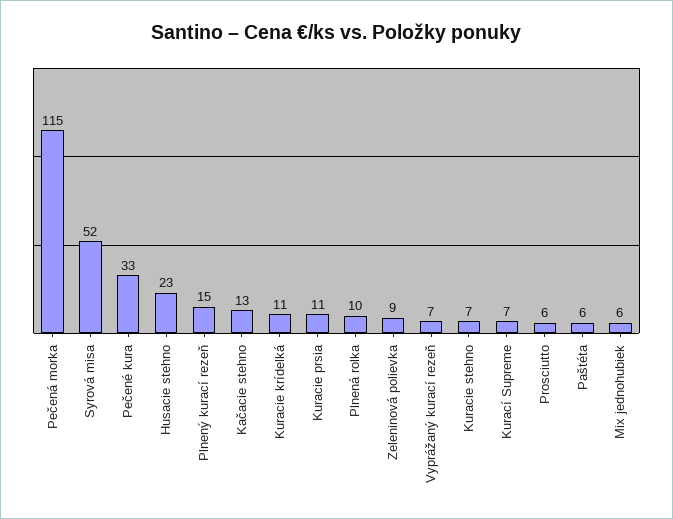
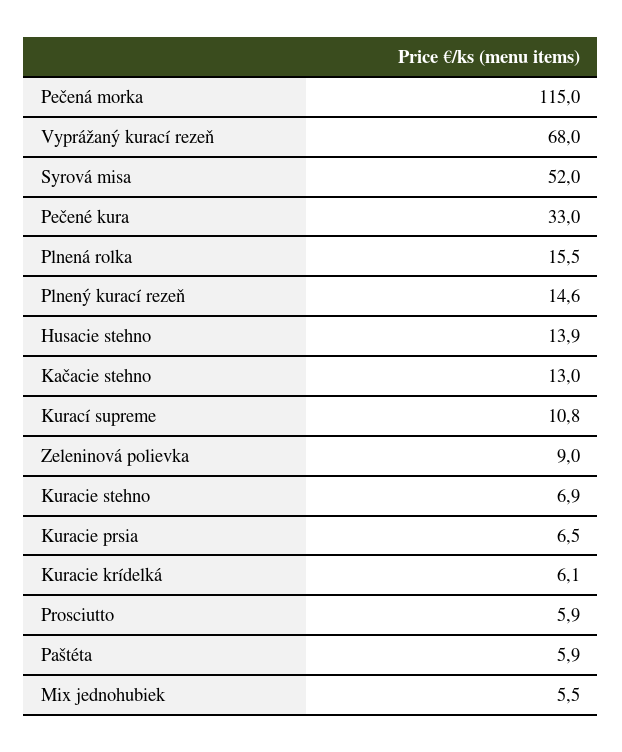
Husacie stehno: 23 -> 13.9
Kuracie krídelká: 11 -> 6.1
Kuracie prsia: 11 -> 6.5
Plnená rolka: 10 -> 15.5
Vyprážaný kurací rezeň: 7 -> 68
Kurací Supreme: 7 -> 10.8

